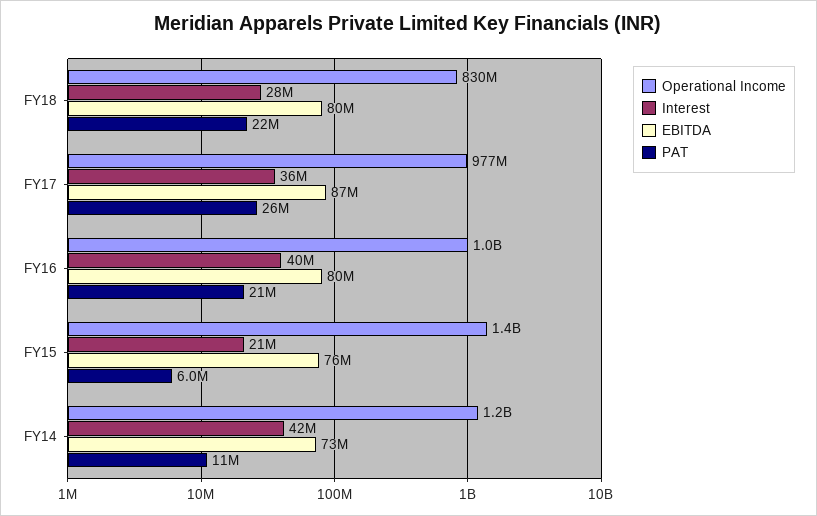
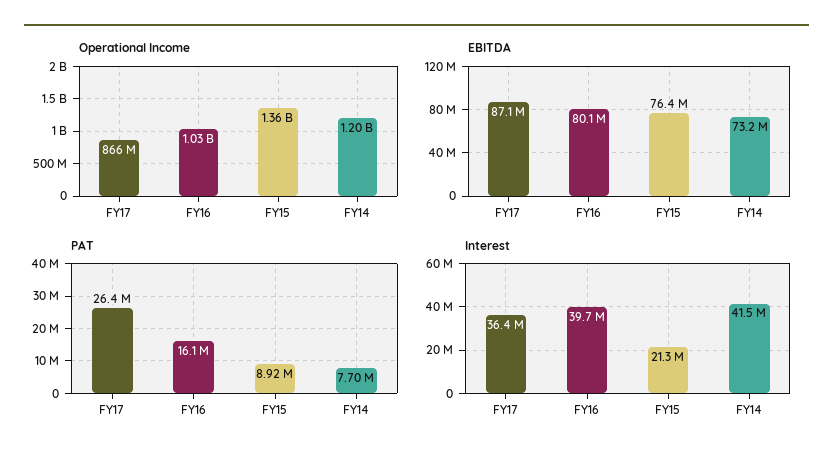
Operational Income, FY18: 830000000 -> none
Interest, FY18: 28000000 -> none
EBITDA, FY18: 80000000 -> none
PAT, FY18: 22000000 -> none
Operational Income, FY17: 977000000 -> 866000000
PAT, FY16: 21000000 -> 16100000
PAT, FY15: 6000000 -> 8920000
PAT, FY14: 11000000 -> 7700000

